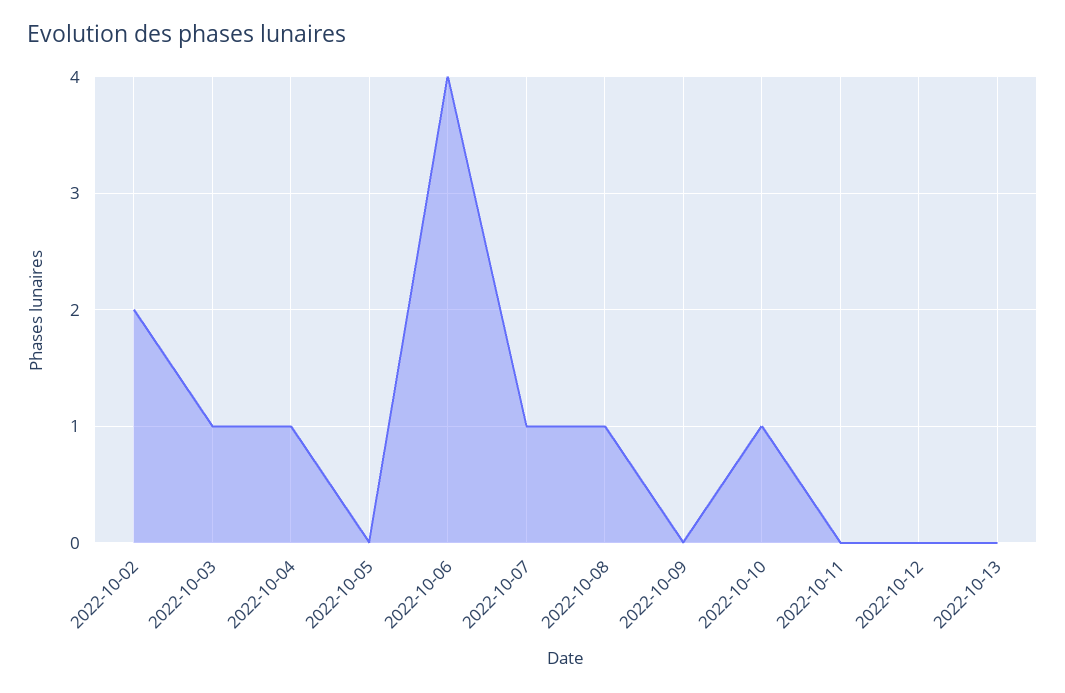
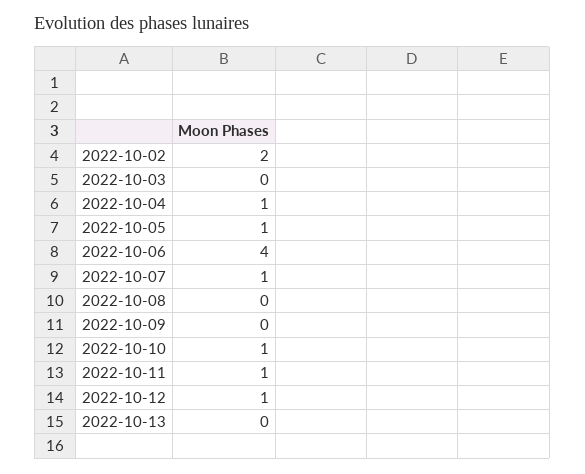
2022-10-03: 1 -> 0
2022-10-05: 0 -> 1
2022-10-08: 1 -> 0
2022-10-11: 0 -> 1
2022-10-12: 0 -> 1

